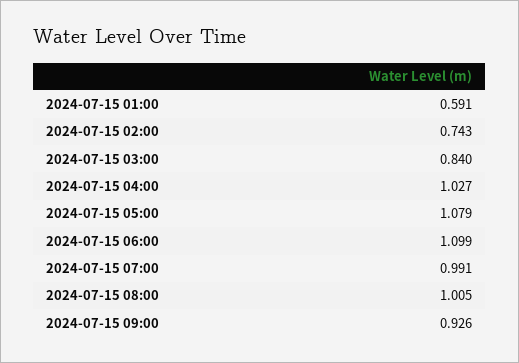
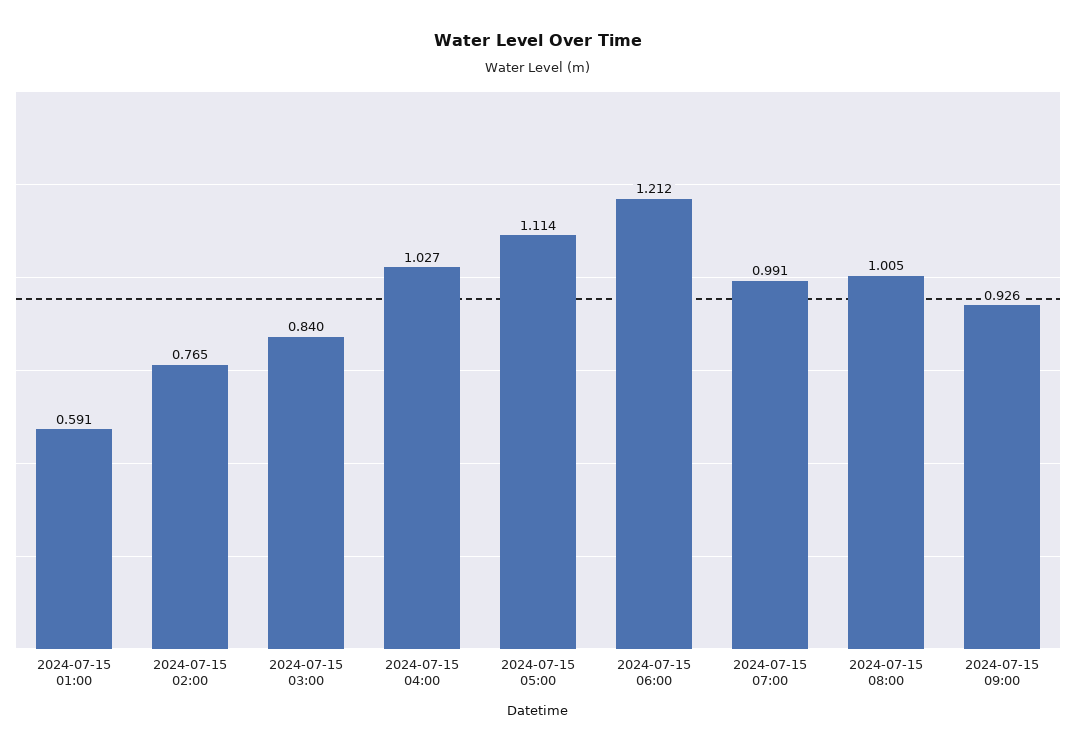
2024-07-15 02:00: 0.743 -> 0.765
2024-07-15 05:00: 1.079 -> 1.114
2024-07-15 06:00: 1.099 -> 1.212

